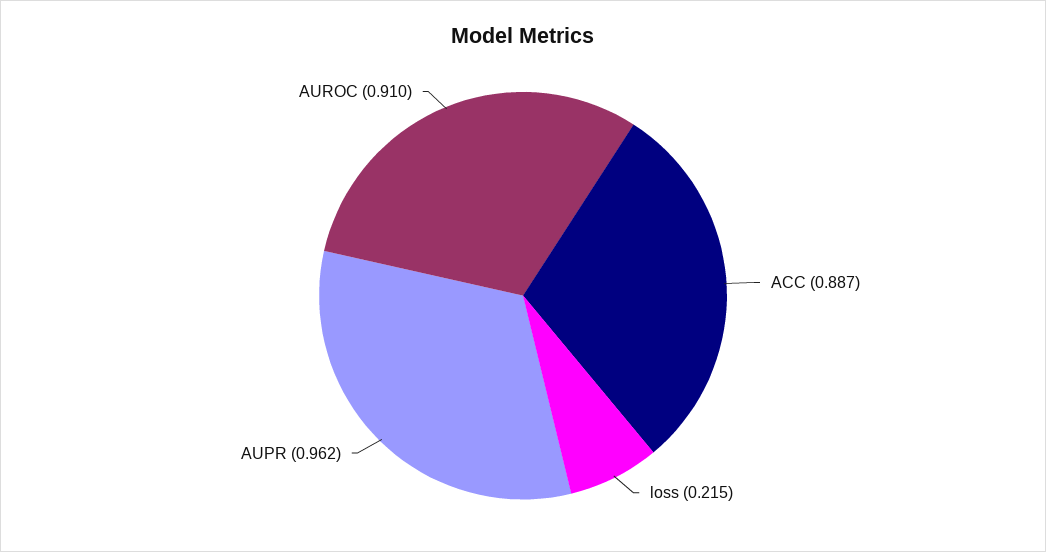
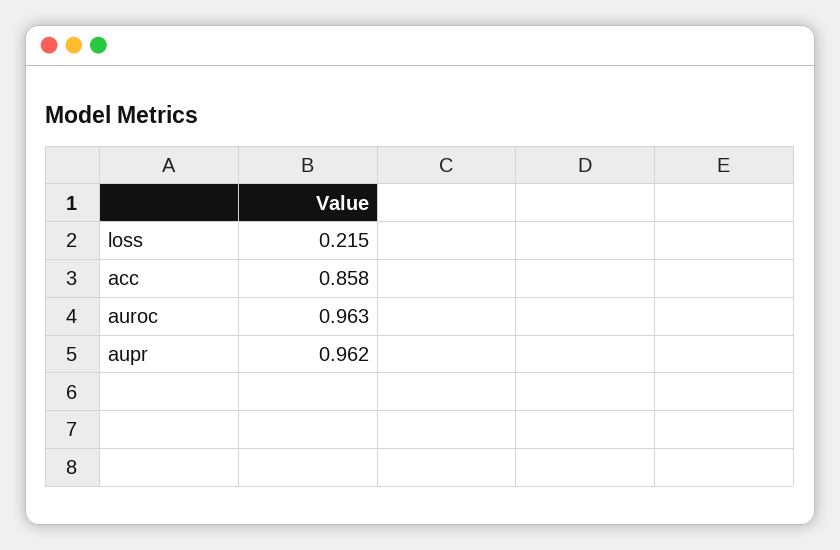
ACC: 0.887 -> 0.858
AUROC: 0.91 -> 0.963

